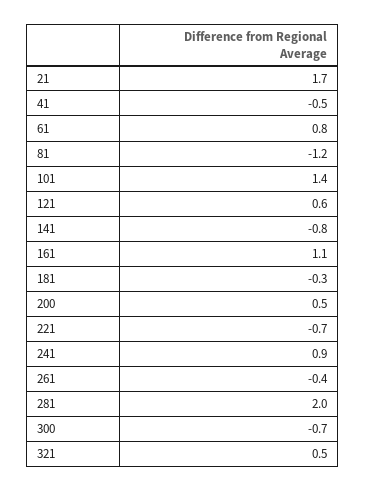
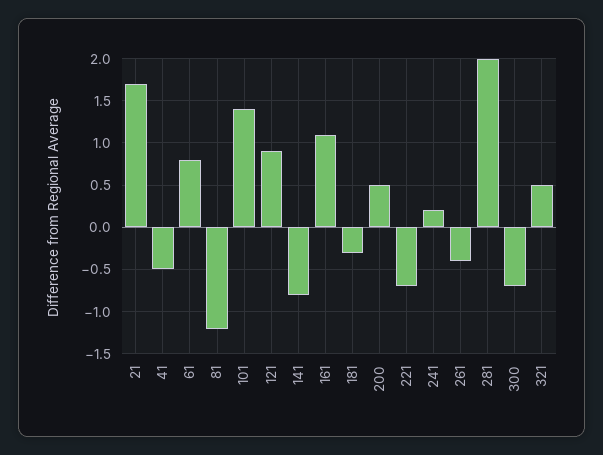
121: 0.6 -> 0.9
241: 0.9 -> 0.2

